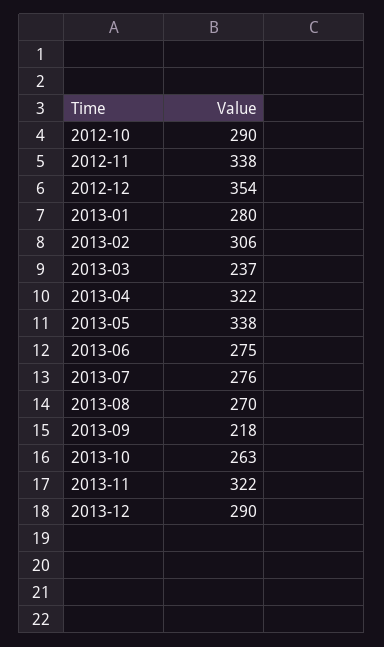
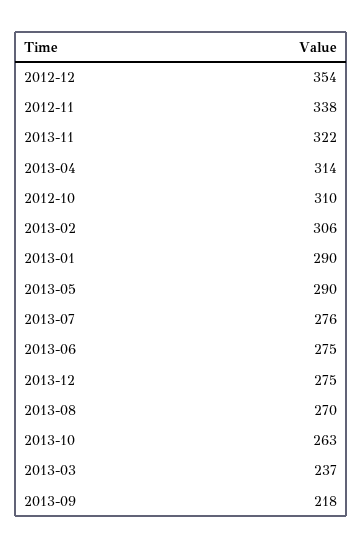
2012-10: 290 -> 310
2013-01: 280 -> 290
2013-04: 322 -> 314
2013-05: 338 -> 290
2013-12: 290 -> 275

